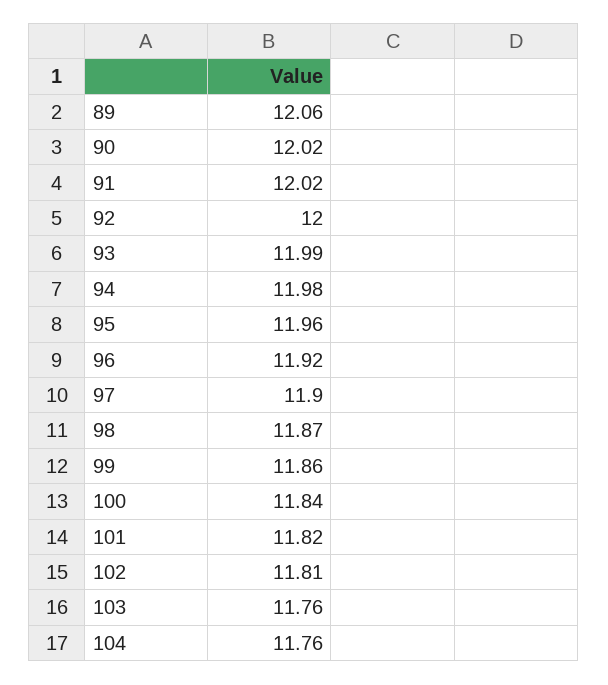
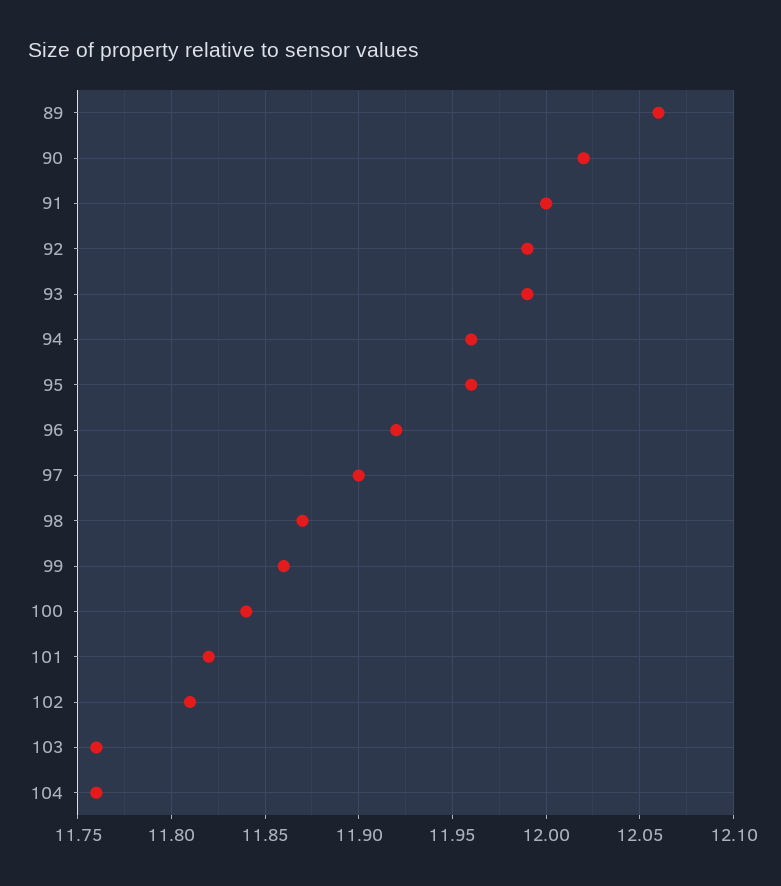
91: 12.02 -> 12
92: 12 -> 11.99
94: 11.98 -> 11.96

